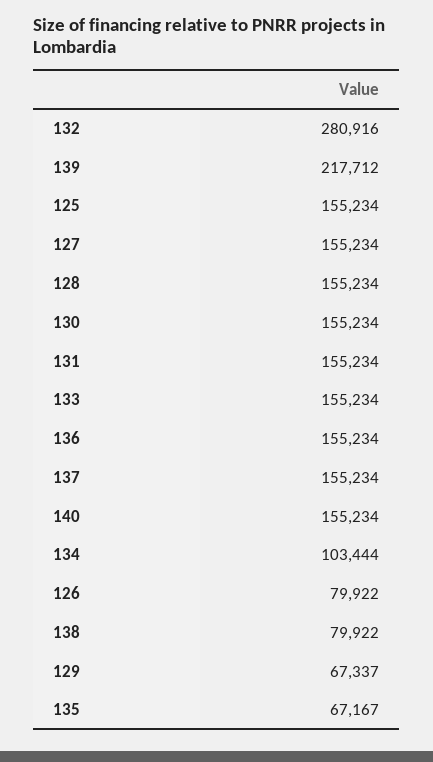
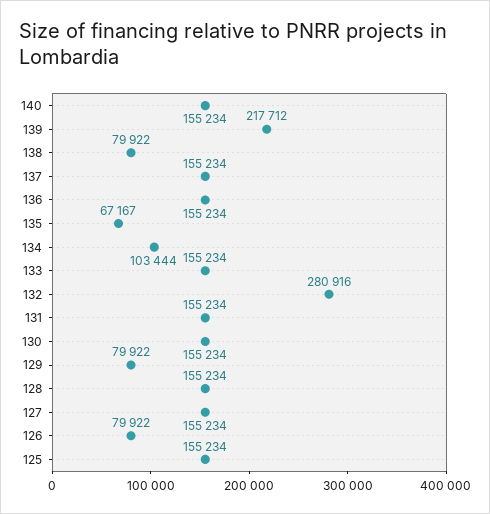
129: 67337 -> 79922

